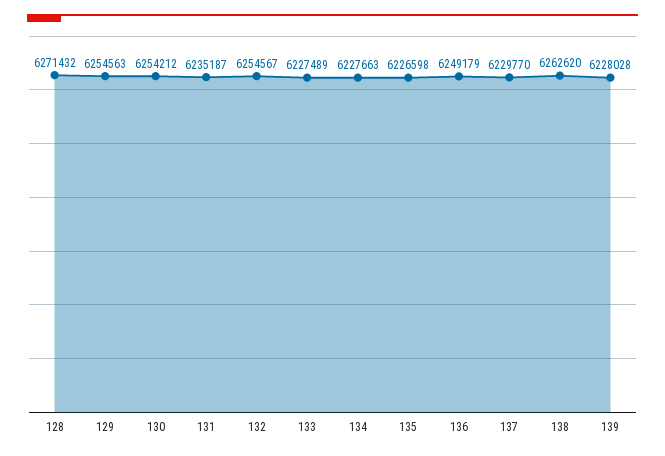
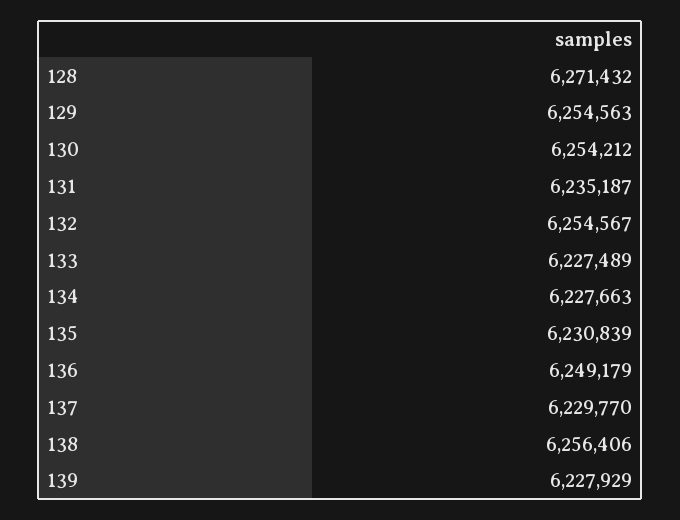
135: 6226598 -> 6230839
138: 6262620 -> 6256406
139: 6228028 -> 6227929

